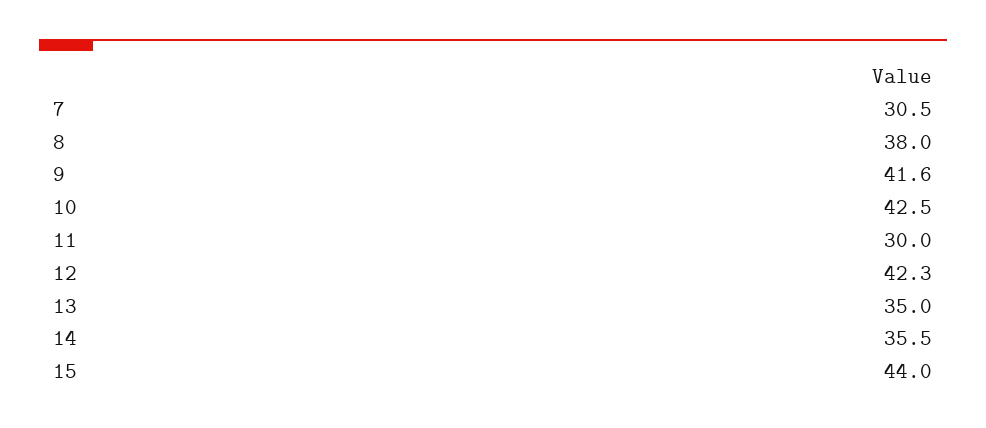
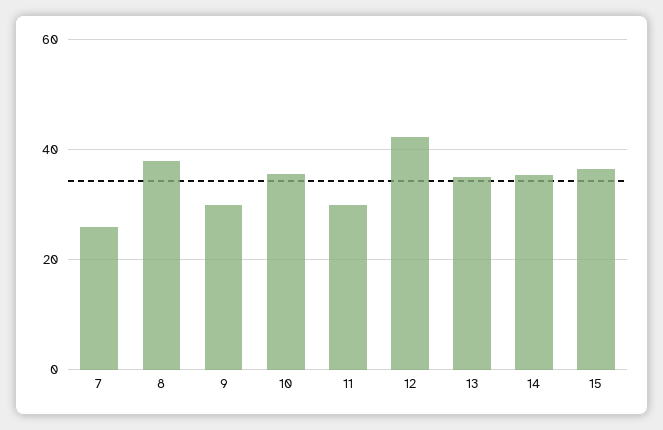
7: 30.5 -> 26
9: 41.6 -> 30
10: 42.5 -> 36
15: 44 -> 36

